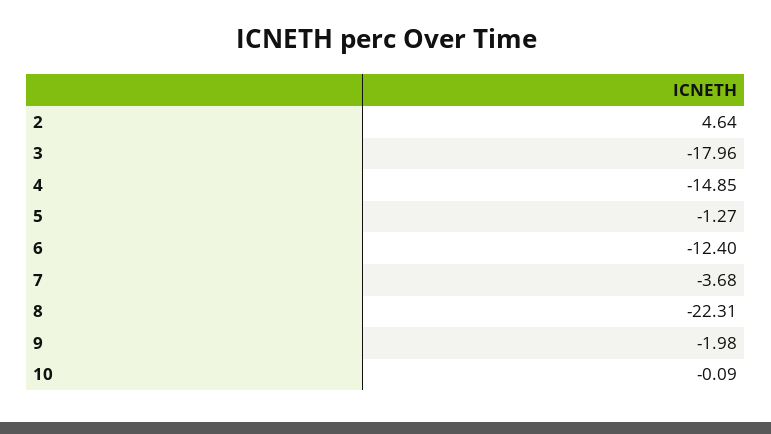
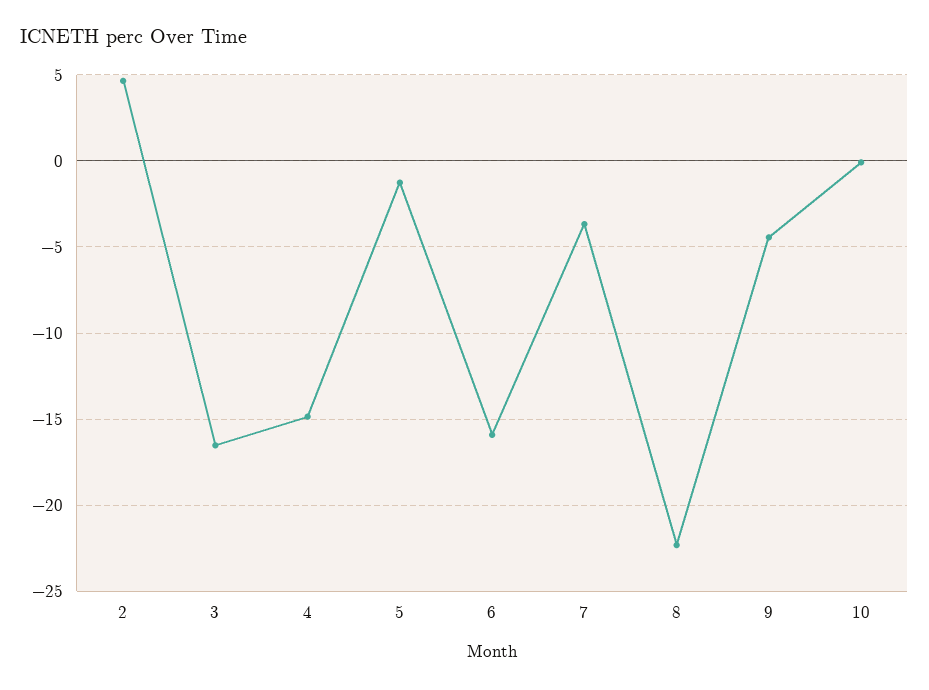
3: -17.96 -> -16.5
6: -12.4 -> -16
9: -1.98 -> -4.5

